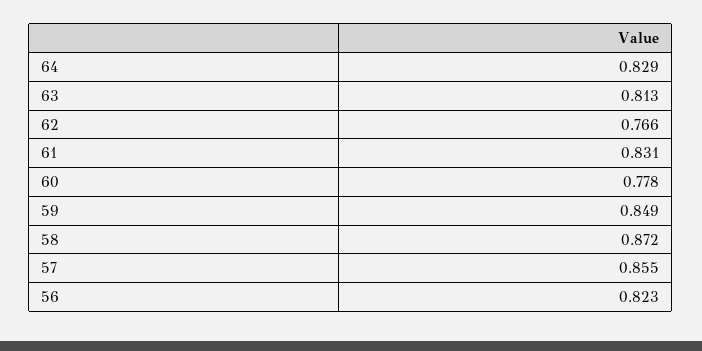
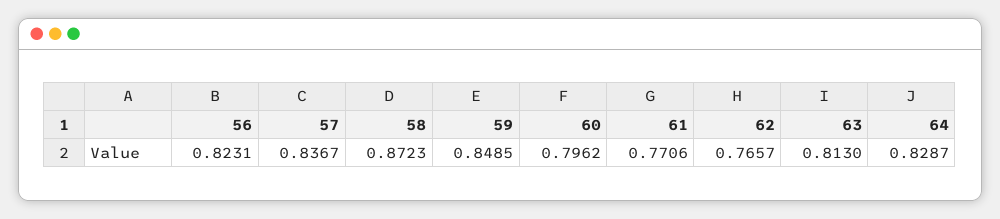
61: 0.831 -> 0.7706
60: 0.778 -> 0.7962
57: 0.855 -> 0.8367

